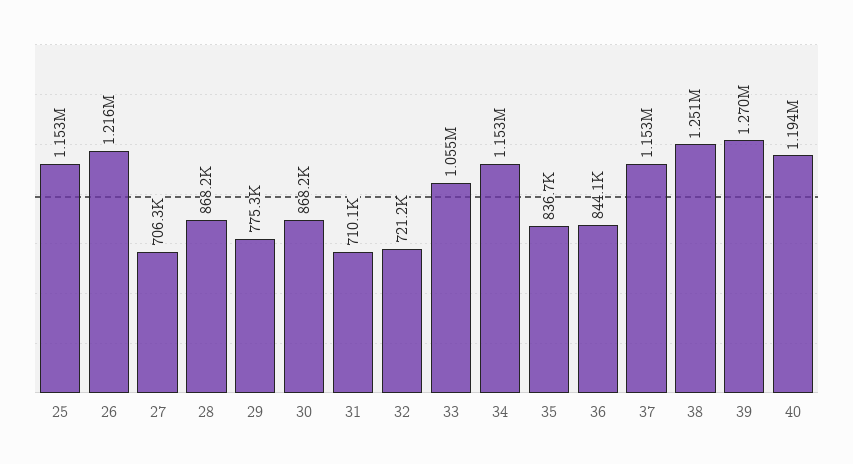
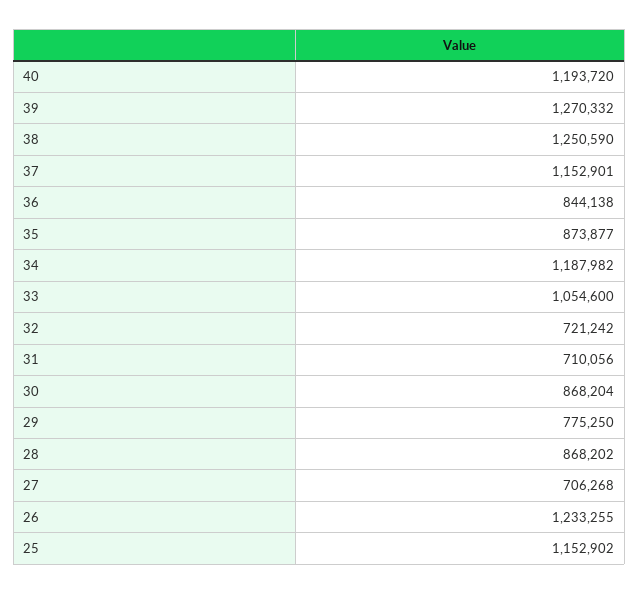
26: 1216000 -> 1233255
34: 1153000 -> 1187982
35: 836700 -> 873877

